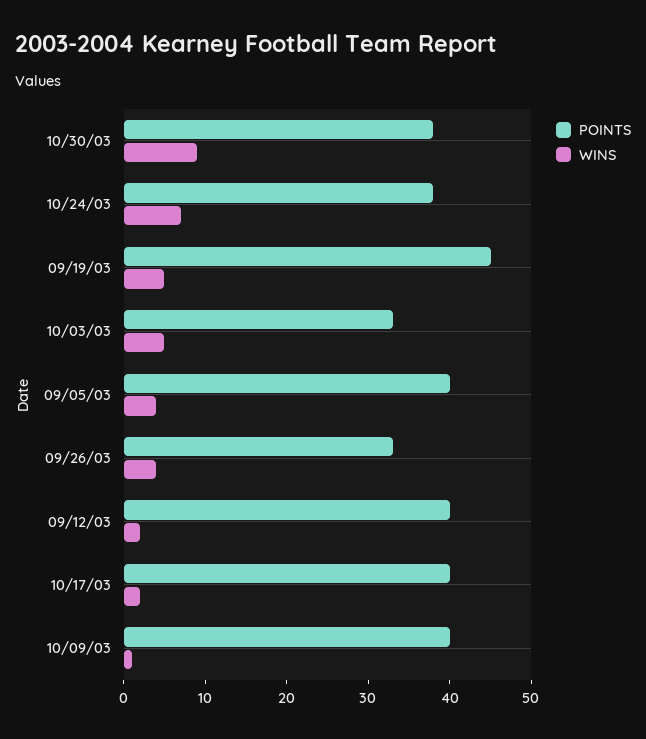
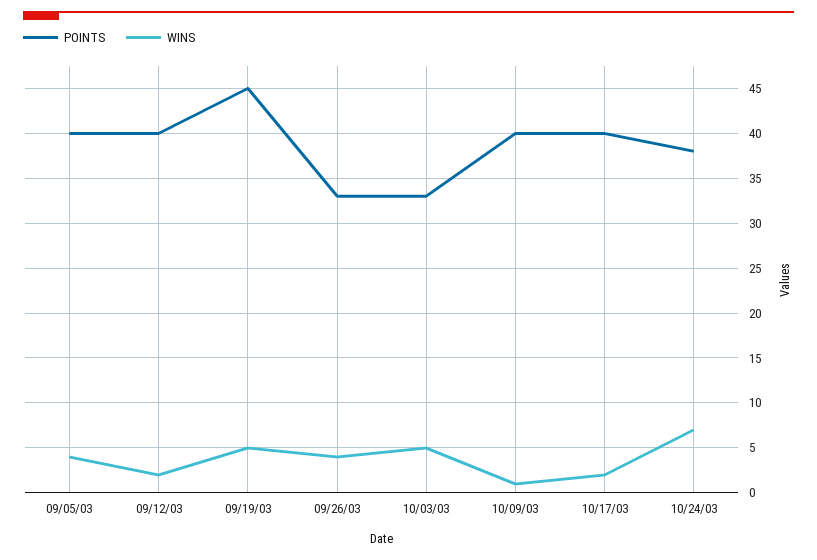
POINTS, 10/30/03: 38 -> none
WINS, 10/30/03: 9 -> none

